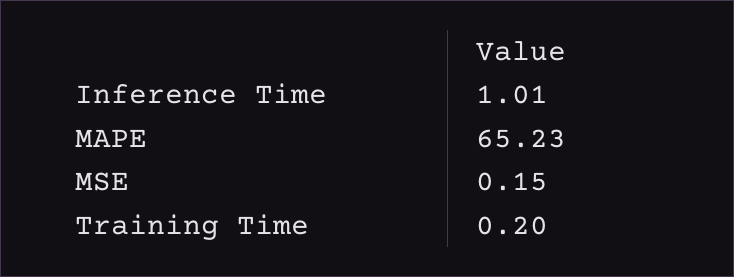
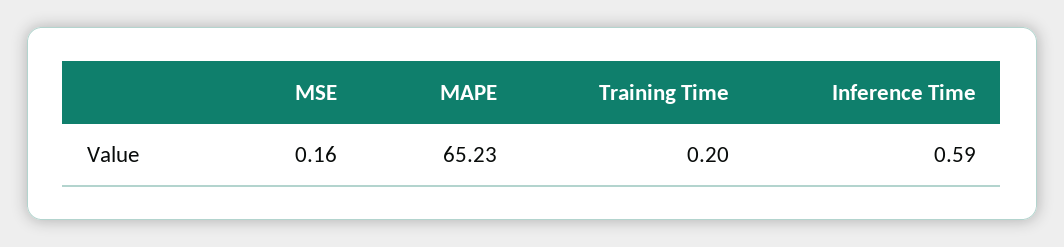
Inference Time: 1.01 -> 0.59
MSE: 0.15 -> 0.16

